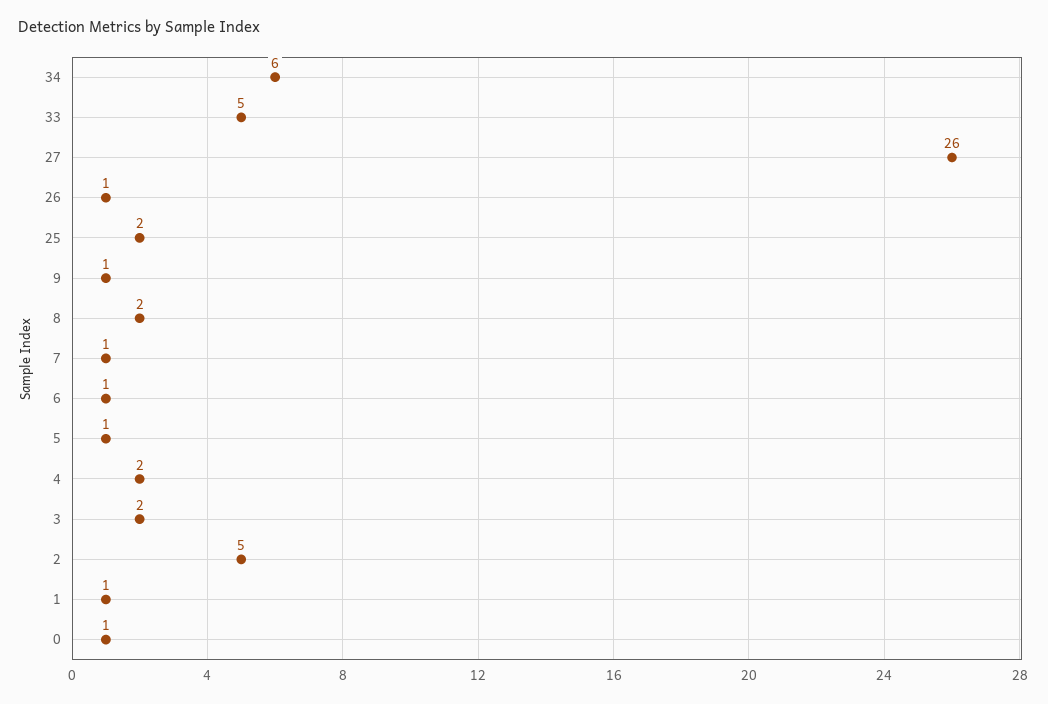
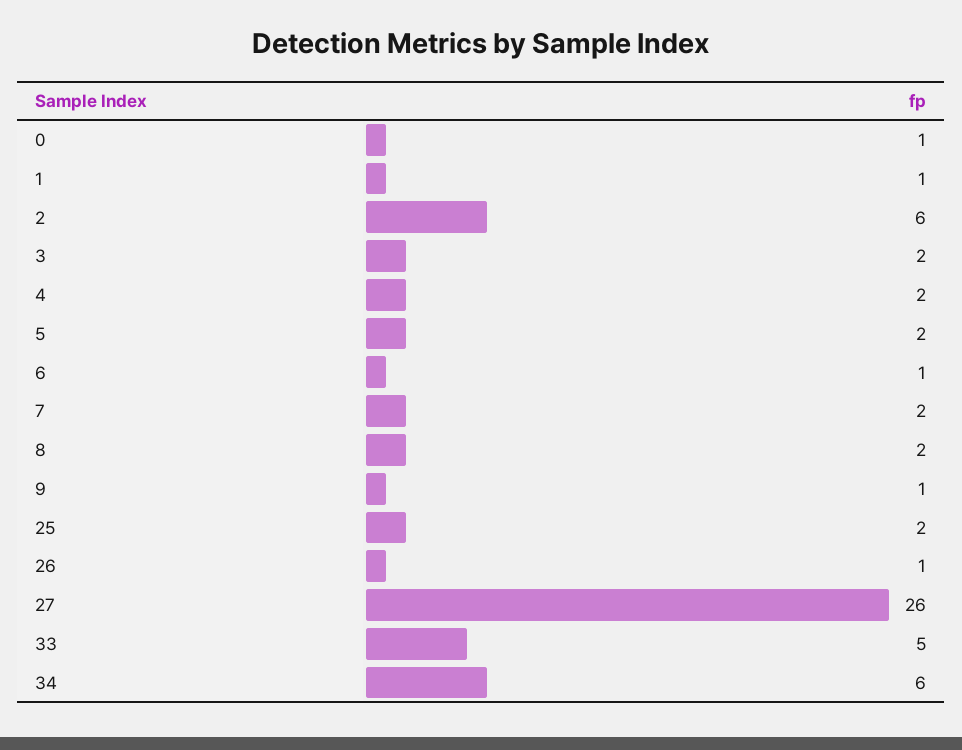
7: 1 -> 2
5: 1 -> 2
2: 5 -> 6

